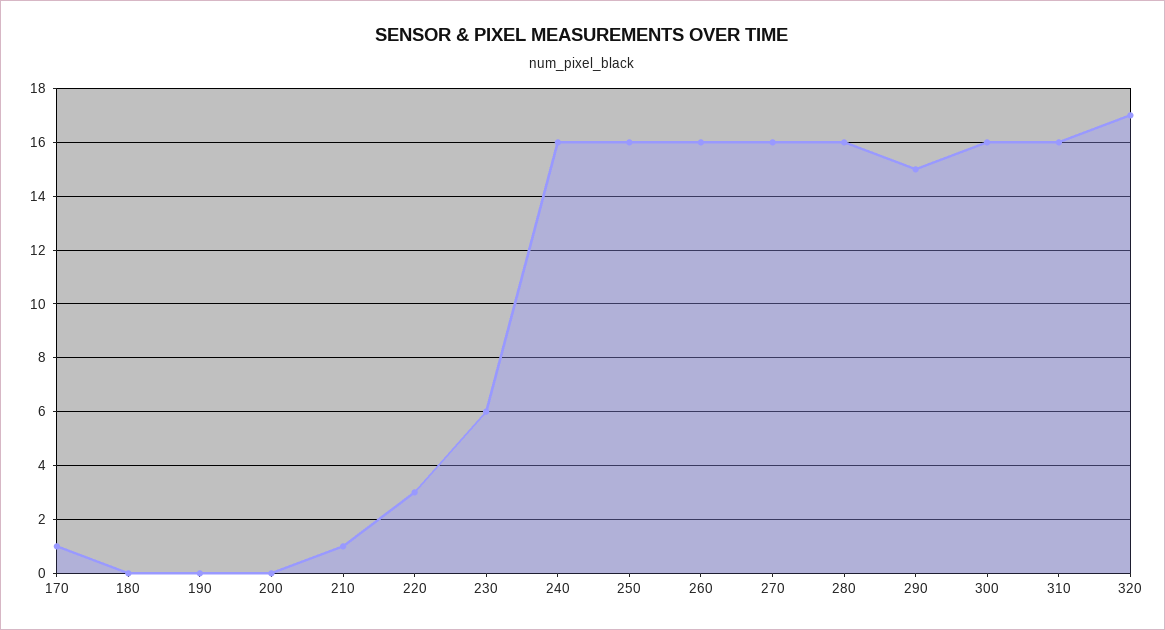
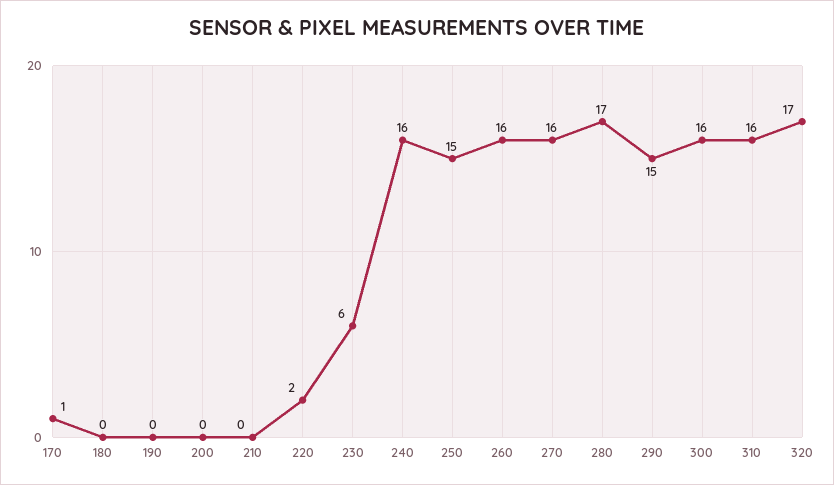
210: 1 -> 0
220: 3 -> 2
250: 16 -> 15
280: 16 -> 17

